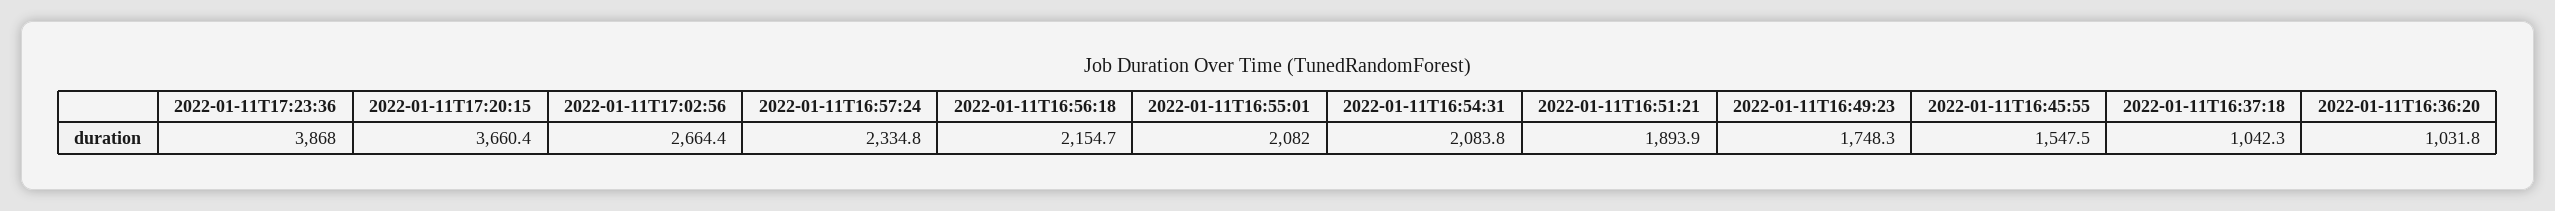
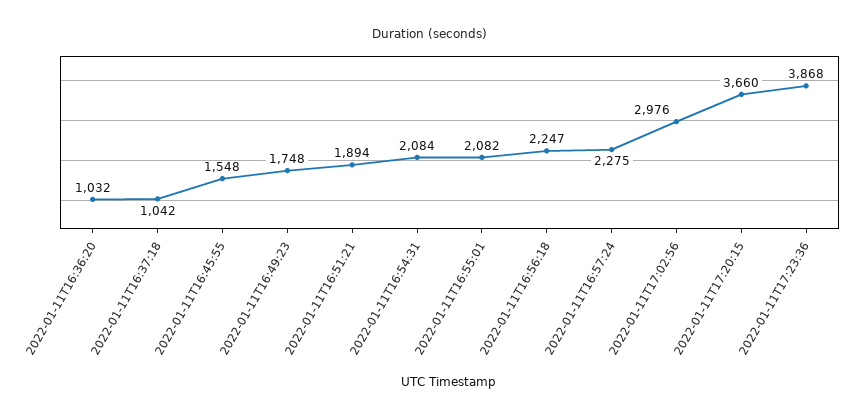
2022-01-11T17:02:56: 2664.4 -> 2976
2022-01-11T16:57:24: 2334.8 -> 2275
2022-01-11T16:56:18: 2154.7 -> 2247

